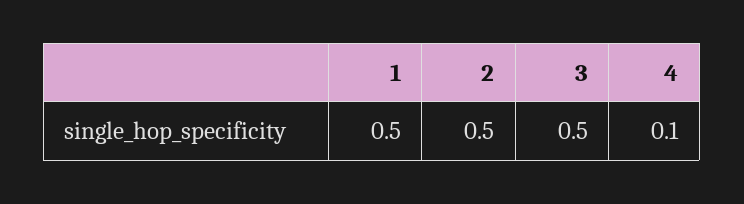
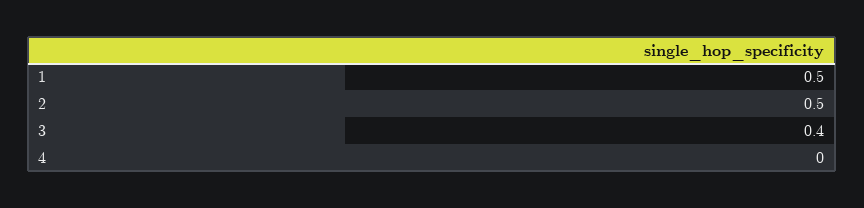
3: 0.5 -> 0.4
4: 0.1 -> 0

